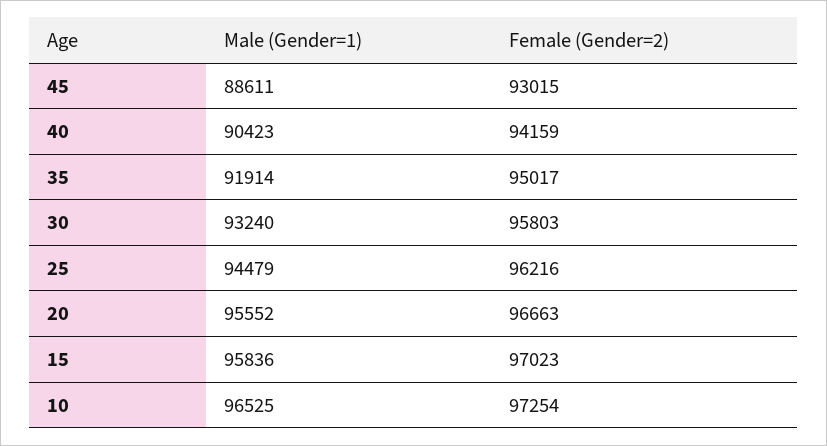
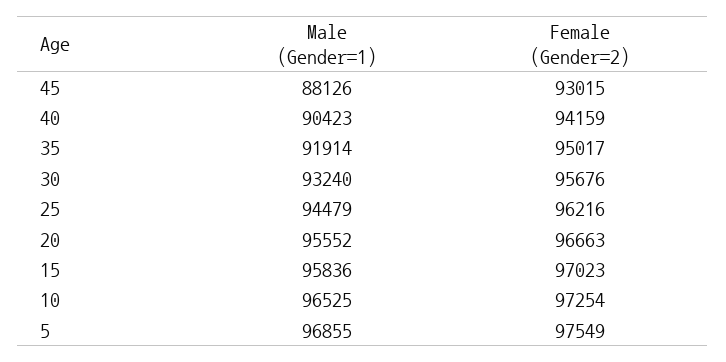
Male (Gender=1), 45: 88611 -> 88126
Female (Gender=2), 30: 95803 -> 95676
Male (Gender=1), 5: none -> 96855
Female (Gender=2), 5: none -> 97549

